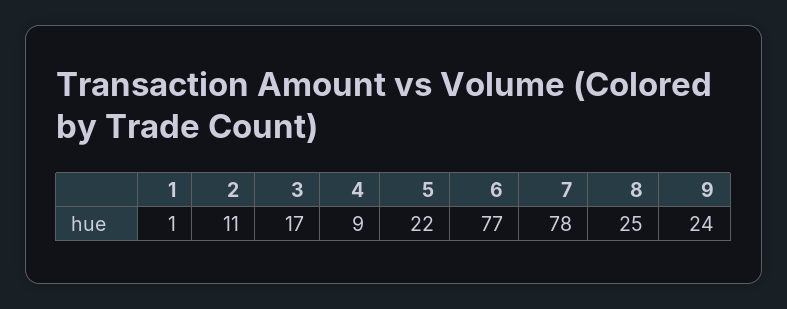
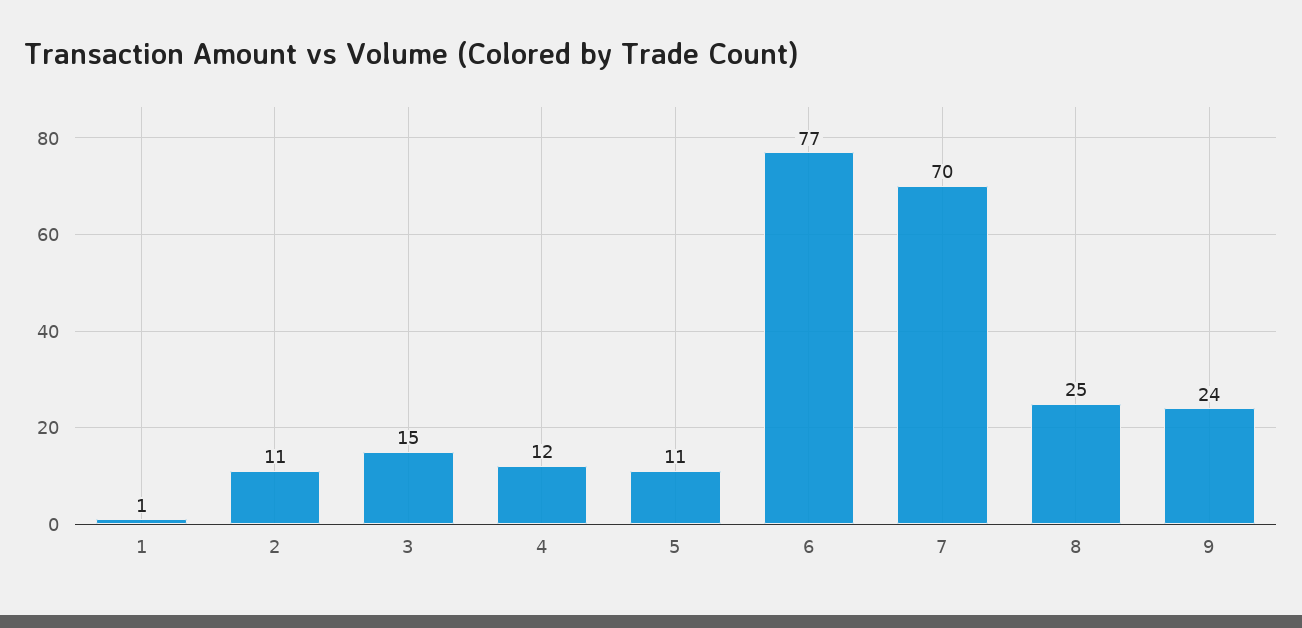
3: 17 -> 15
4: 9 -> 12
5: 22 -> 11
7: 78 -> 70

